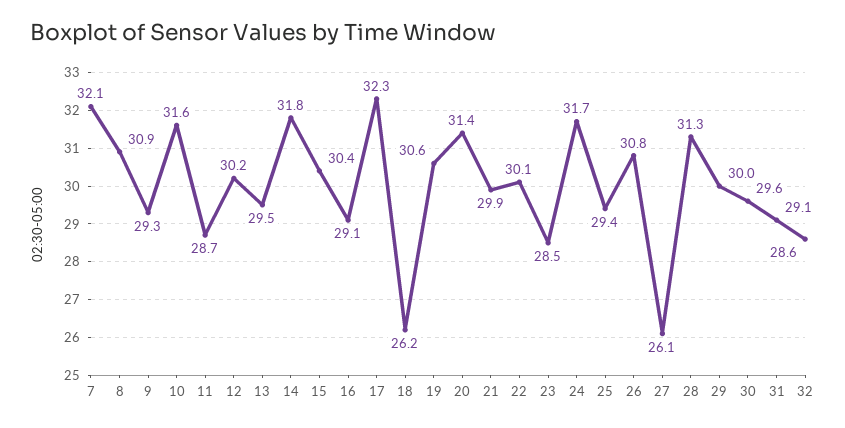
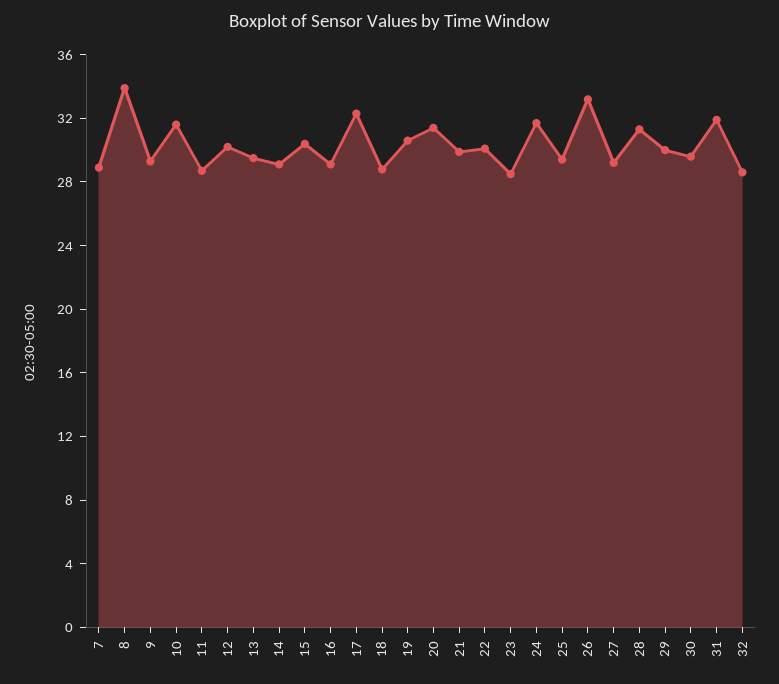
7: 32.1 -> 29
8: 30.9 -> 34
14: 31.8 -> 29
18: 26.2 -> 29
26: 30.8 -> 33
27: 26.1 -> 29
31: 29.1 -> 32

